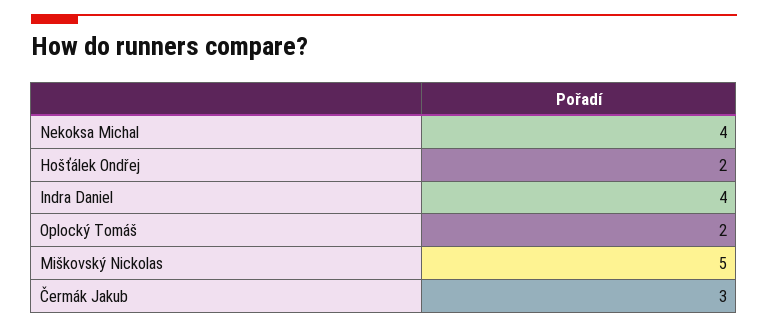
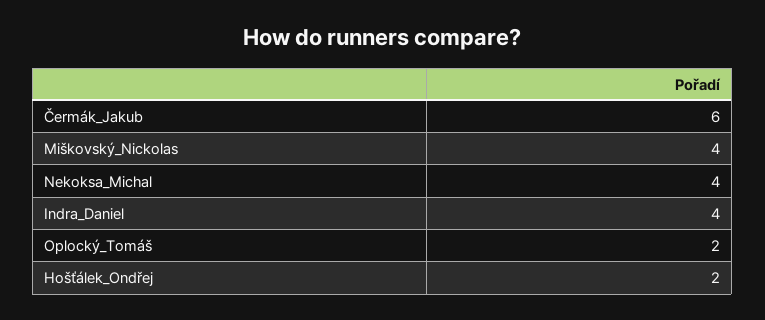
Miškovský Nickolas: 5 -> 4
Čermák Jakub: 3 -> 6

